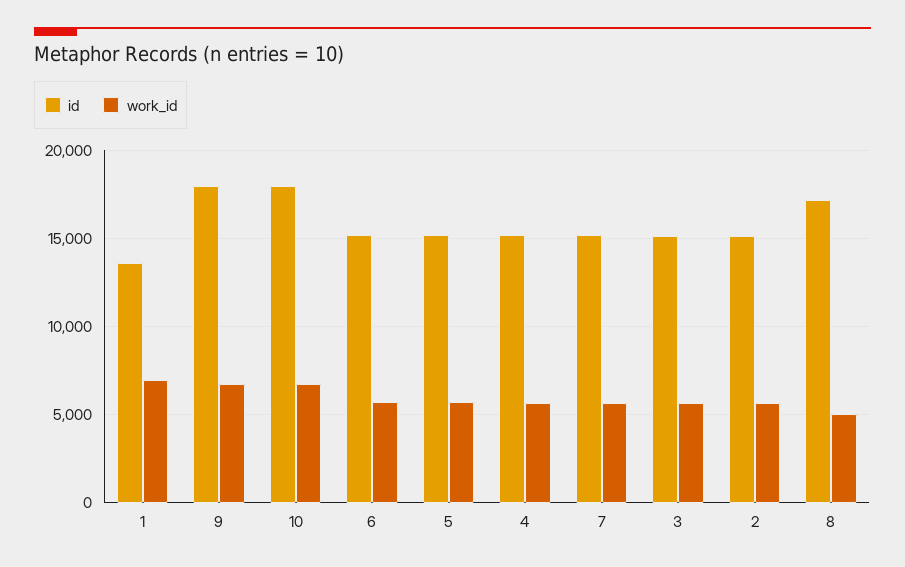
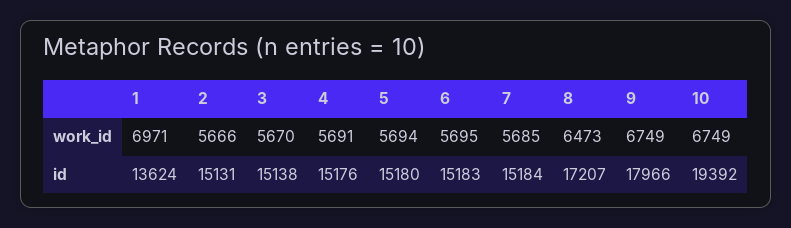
id, 10: 18000 -> 19392
work_id, 8: 5000 -> 6473

